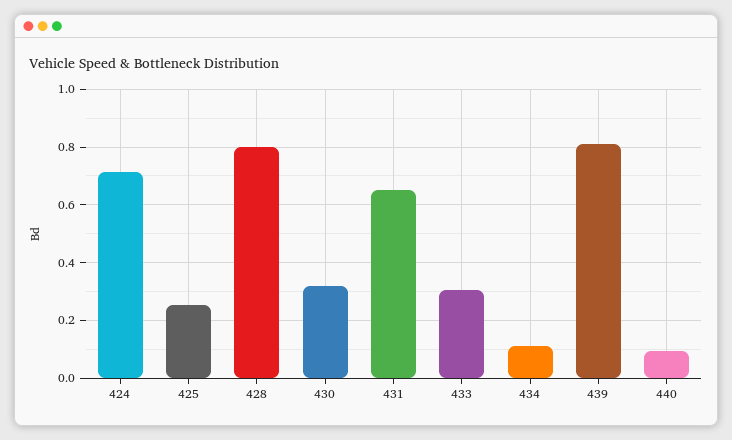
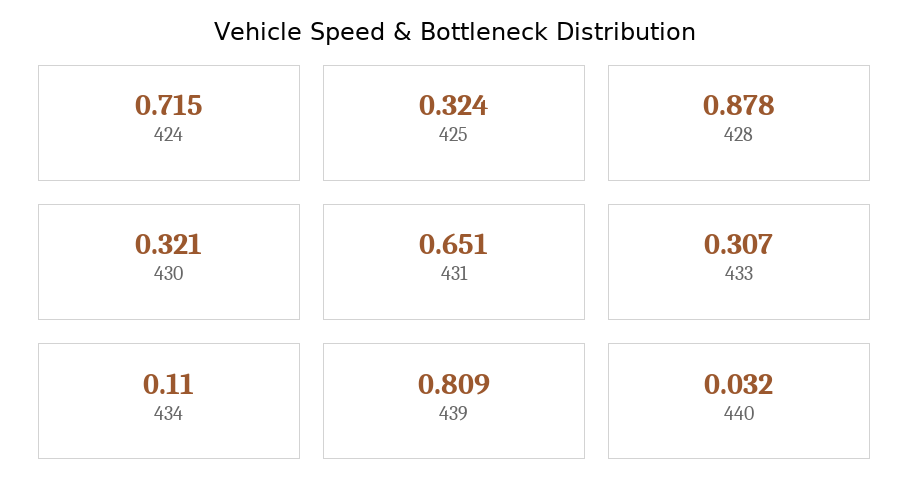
425: 0.25 -> 0.324
428: 0.8 -> 0.878
440: 0.1 -> 0.032

